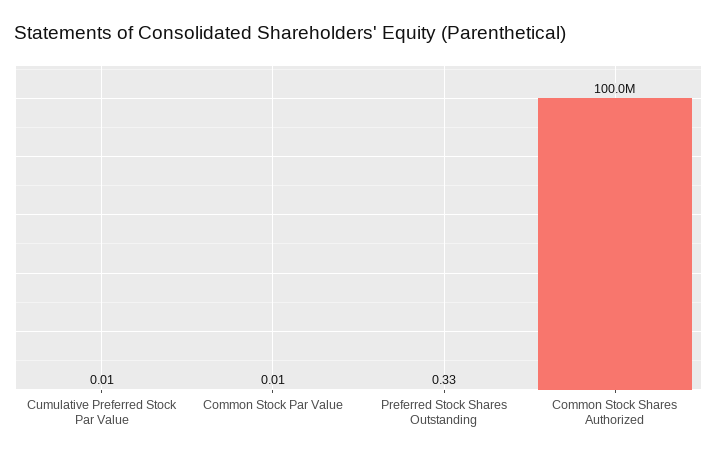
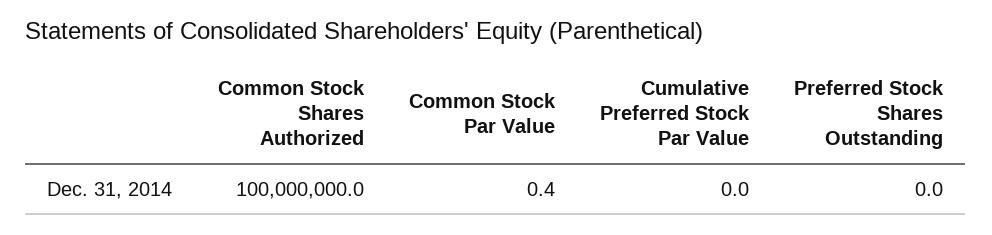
Common Stock Par Value: 0.01 -> 0.4
Preferred Stock Shares Outstanding: 0.33 -> 0

